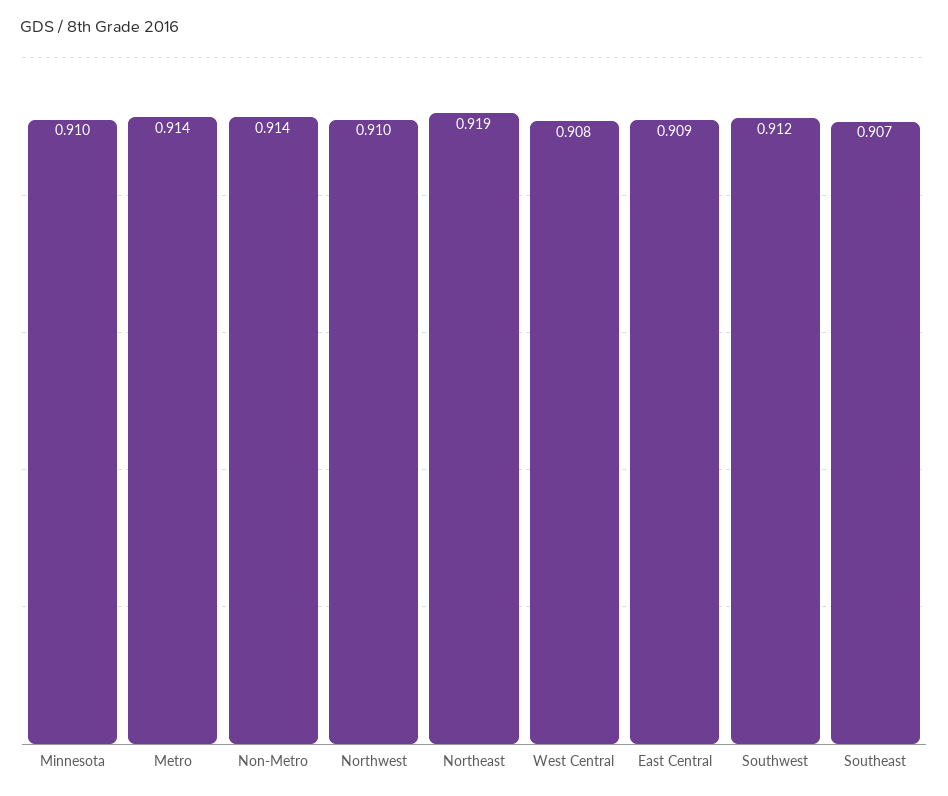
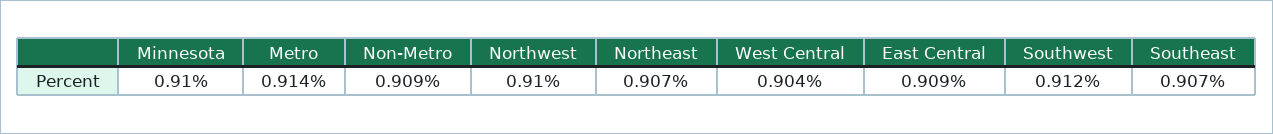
Non-Metro: 0.914 -> 0.909
Northeast: 0.919 -> 0.907
West Central: 0.908 -> 0.904

